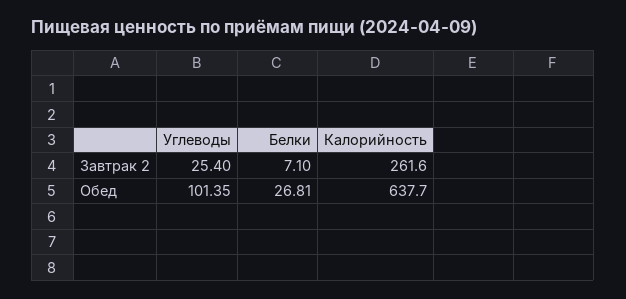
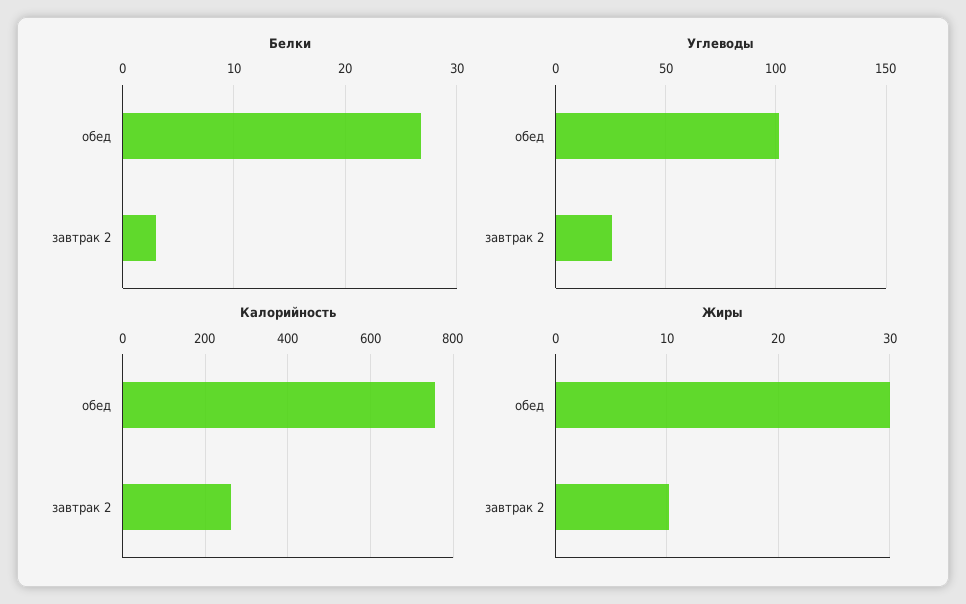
Белки, Завтрак 2: 7.1 -> 3
Калорийность, Обед: 637.7 -> 760
Жиры, Обед: none -> 30
Жиры, Завтрак 2: none -> 10

